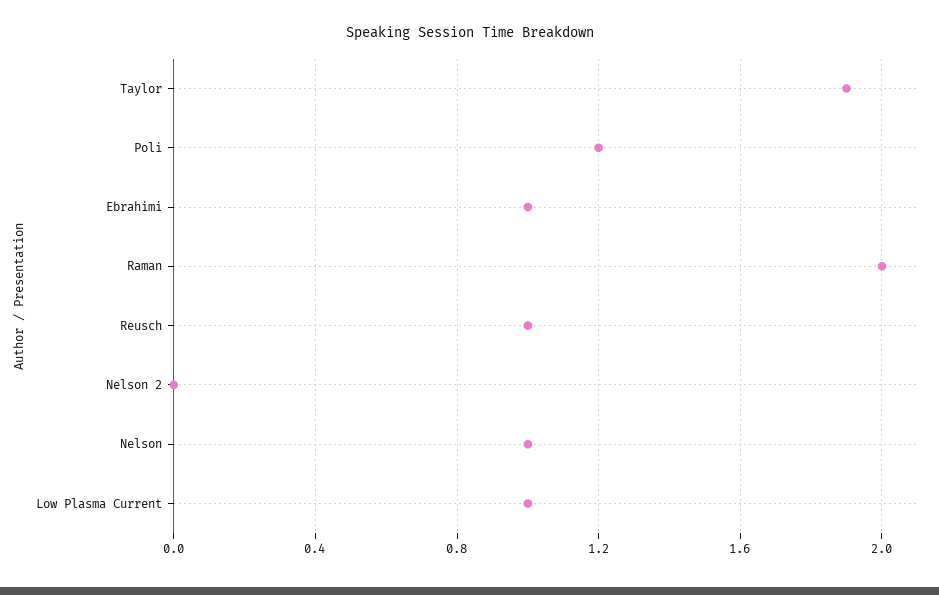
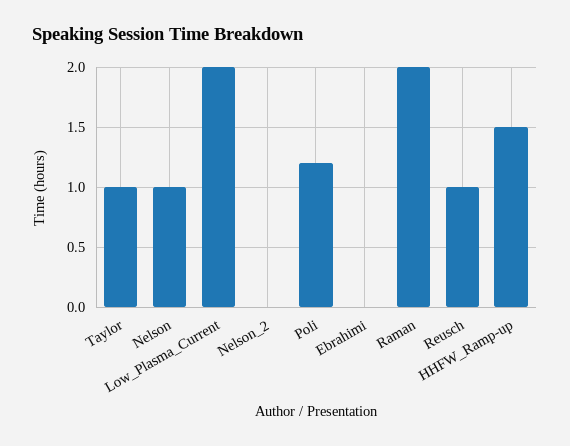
Taylor: 1.9 -> 1
Ebrahimi: 1 -> 0
Low Plasma Current: 1 -> 2
HHFW_Ramp-up: none -> 1.5

